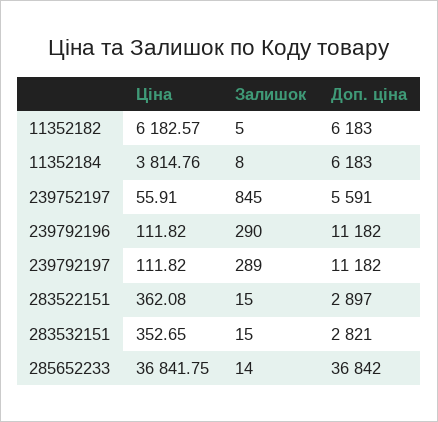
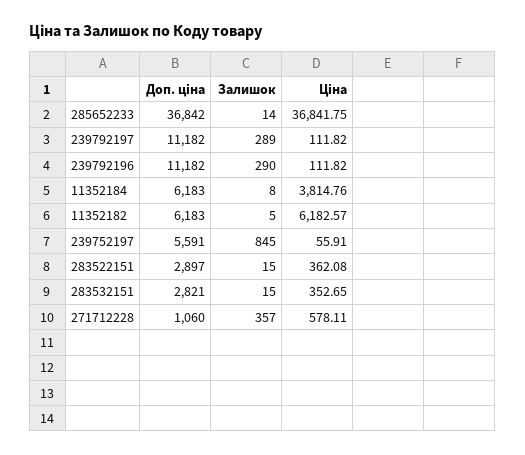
Доп. ціна, 271712228: none -> 1060
Залишок, 271712228: none -> 357
Ціна, 271712228: none -> 578.11

